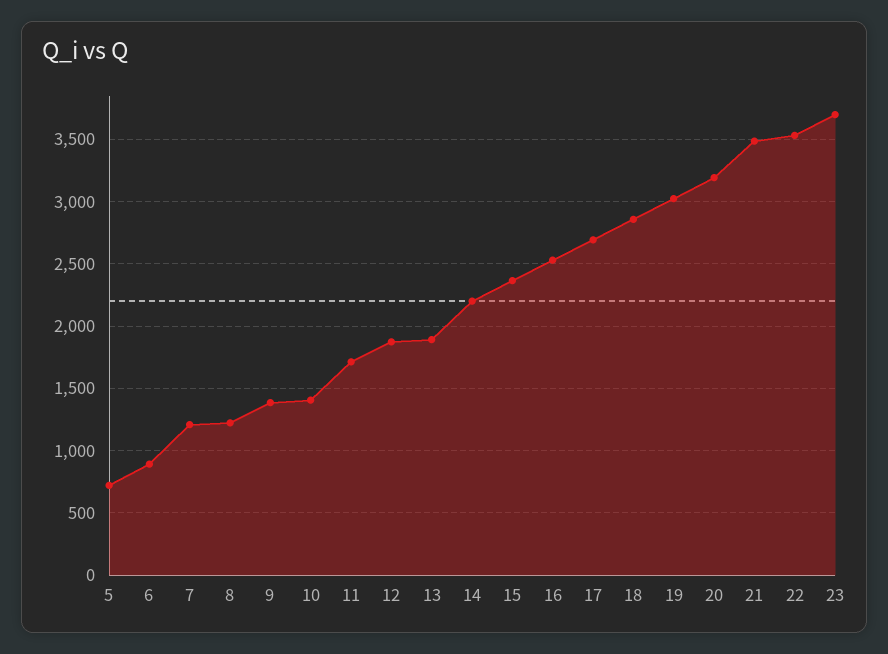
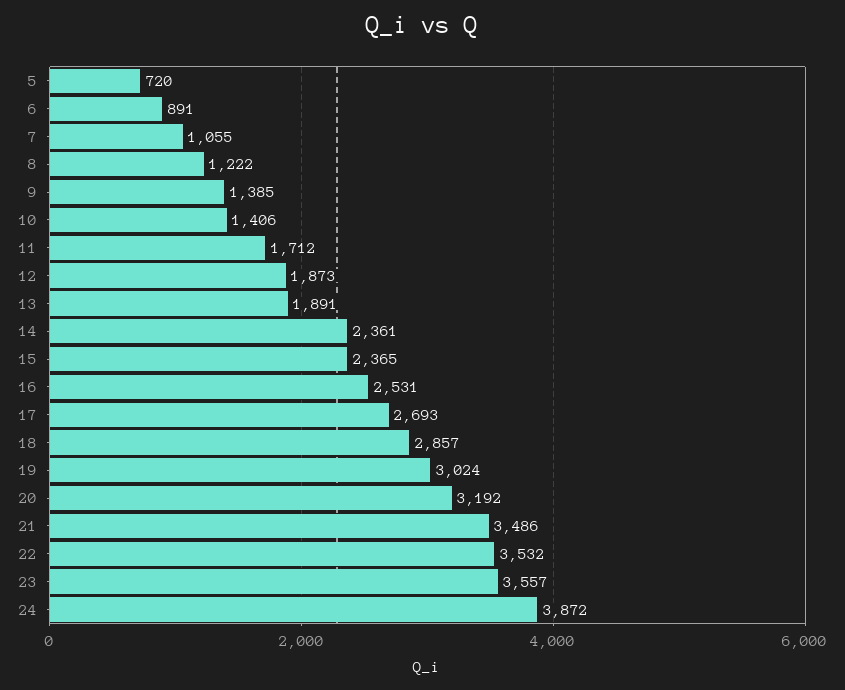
7: 1200 -> 1055
14: 2200 -> 2361
23: 3700 -> 3557
24: none -> 3872

